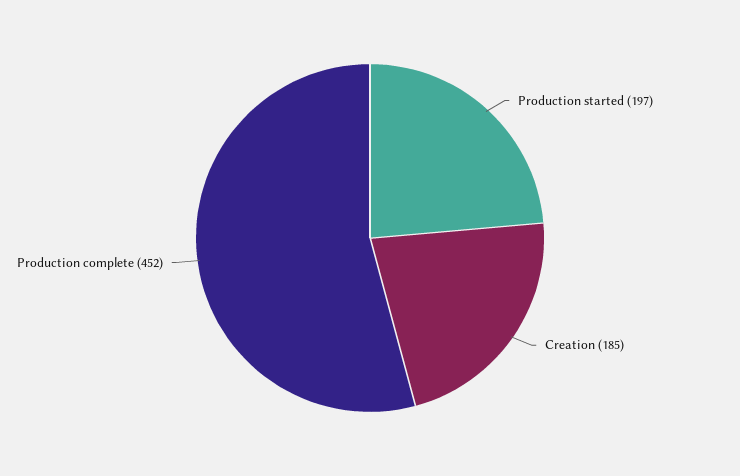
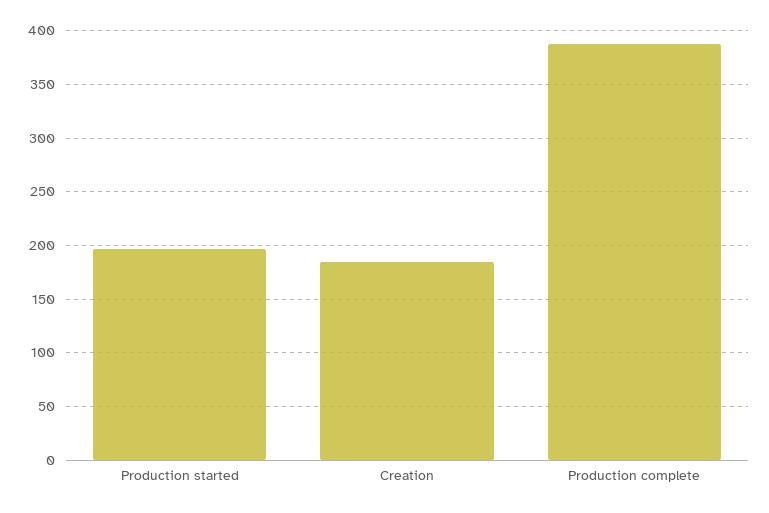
Production complete: 452 -> 390

